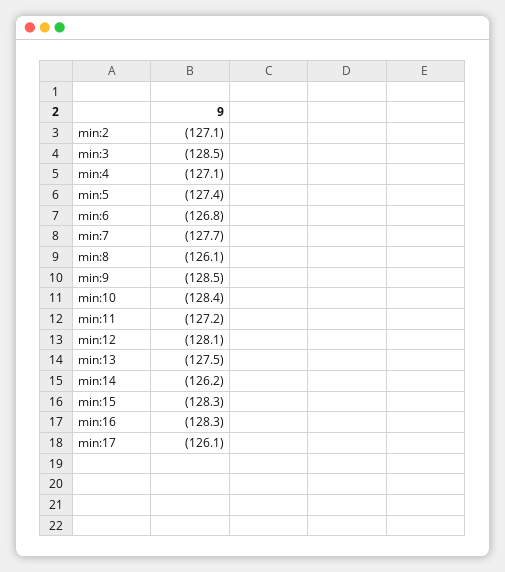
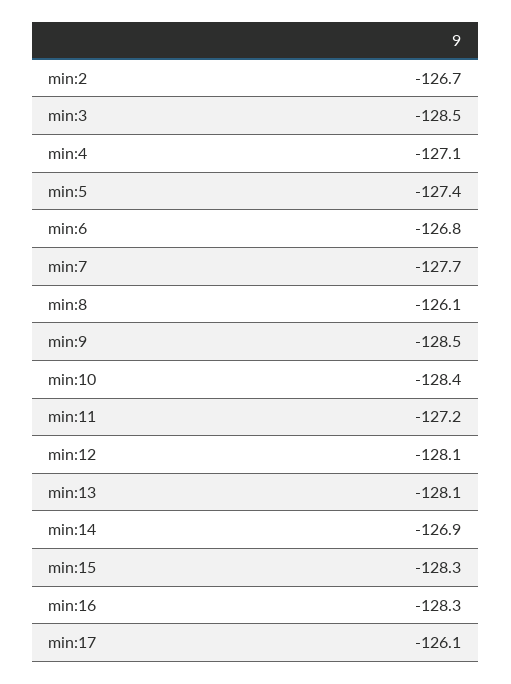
min:2: -127.1 -> -126.7
min:13: -127.5 -> -128.1
min:14: -126.2 -> -126.9

